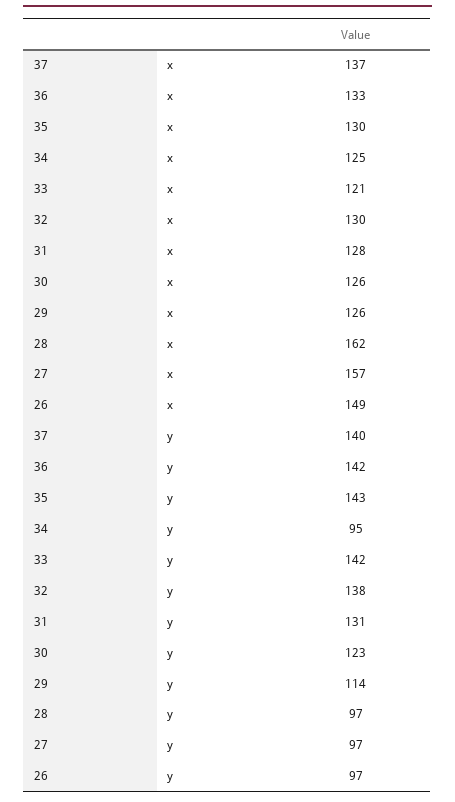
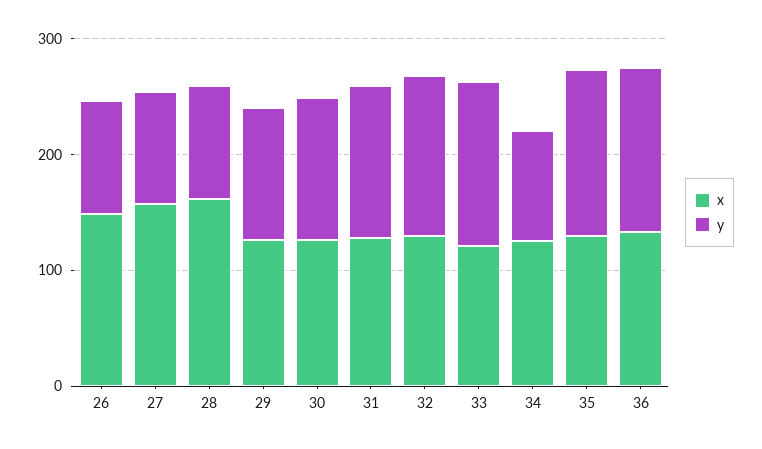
x, 37: 137 -> none
y, 37: 140 -> none

